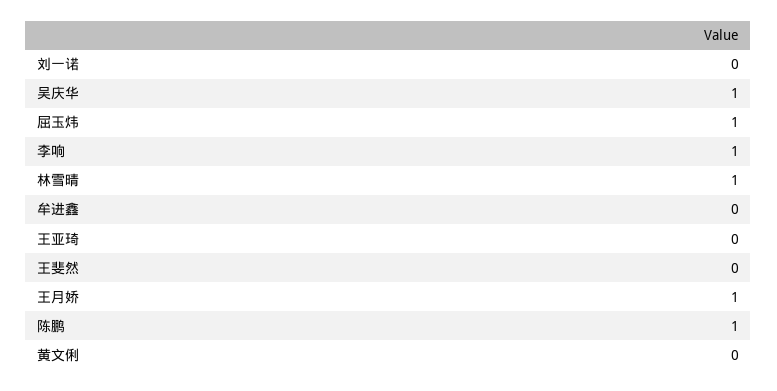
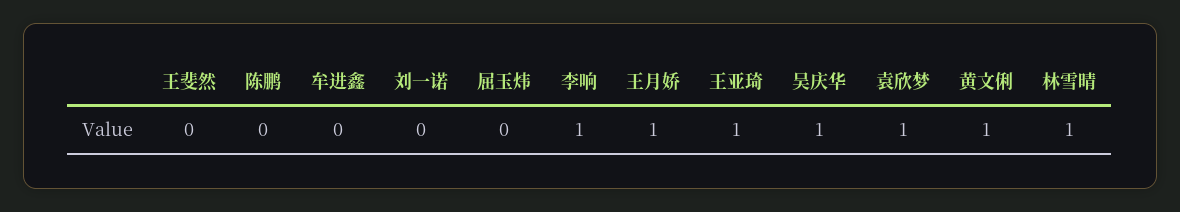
屈玉炜: 1 -> 0
王亚琦: 0 -> 1
陈鹏: 1 -> 0
黄文俐: 0 -> 1
袁欣梦: none -> 1

